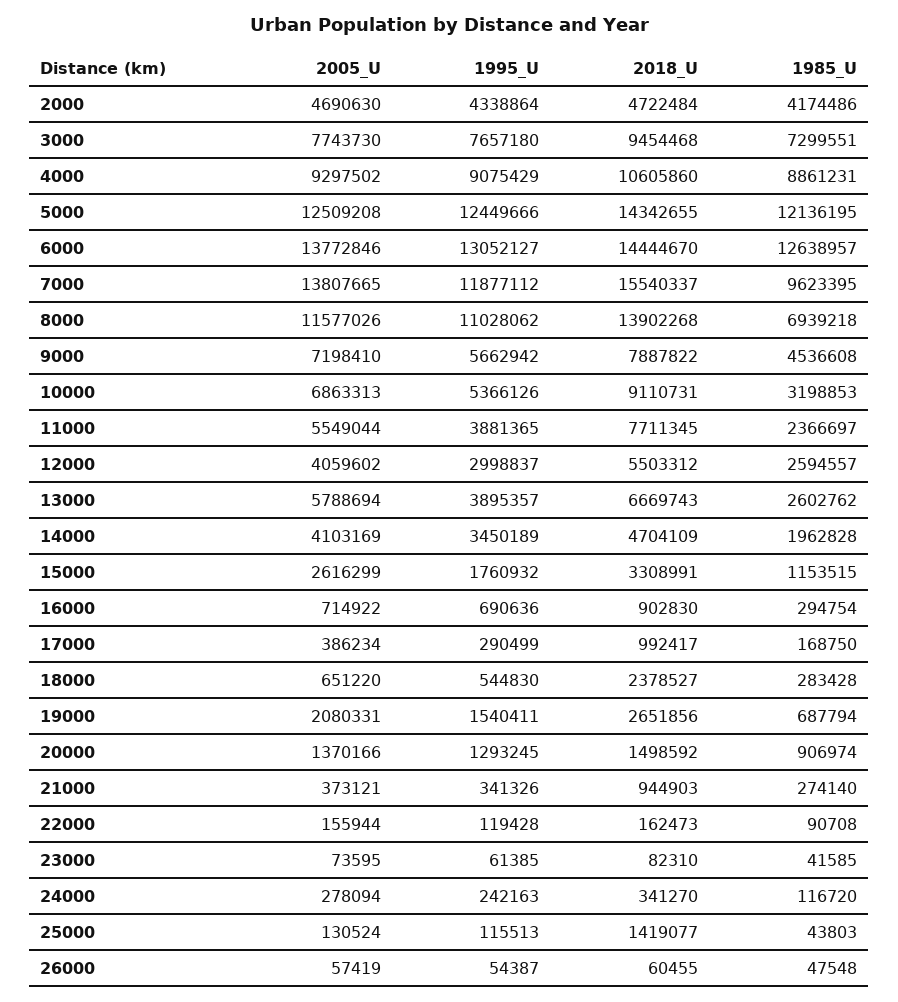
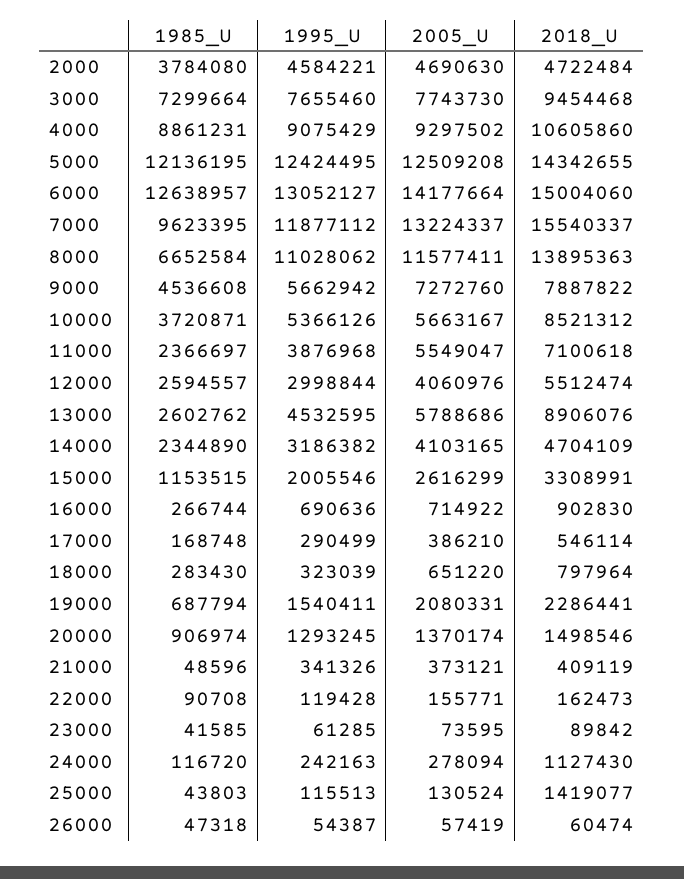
1995_U, 2000: 4338864 -> 4584221
1985_U, 2000: 4174486 -> 3784080
1995_U, 3000: 7657180 -> 7655460
1985_U, 3000: 7299551 -> 7299664
1995_U, 5000: 12449666 -> 12424495
2005_U, 6000: 13772846 -> 14177664
2018_U, 6000: 14444670 -> 15004060
2005_U, 7000: 13807665 -> 13224337
2005_U, 8000: 11577026 -> 11577411
2018_U, 8000: 13902268 -> 13895363
1985_U, 8000: 6939218 -> 6652584
2005_U, 9000: 7198410 -> 7272760
2005_U, 10000: 6863313 -> 5663167
2018_U, 10000: 9110731 -> 8521312
1985_U, 10000: 3198853 -> 3720871
2005_U, 11000: 5549044 -> 5549047
1995_U, 11000: 3881365 -> 3876968
2018_U, 11000: 7711345 -> 7100618
2005_U, 12000: 4059602 -> 4060976
1995_U, 12000: 2998837 -> 2998844
2018_U, 12000: 5503312 -> 5512474
2005_U, 13000: 5788694 -> 5788686
1995_U, 13000: 3895357 -> 4532595
2018_U, 13000: 6669743 -> 8906076
2005_U, 14000: 4103169 -> 4103165
1995_U, 14000: 3450189 -> 3186382
1985_U, 14000: 1962828 -> 2344890
1995_U, 15000: 1760932 -> 2005546
1985_U, 16000: 294754 -> 266744
2005_U, 17000: 386234 -> 386210
2018_U, 17000: 992417 -> 546114
1985_U, 17000: 168750 -> 168748
1995_U, 18000: 544830 -> 323039
2018_U, 18000: 2378527 -> 797964
1985_U, 18000: 283428 -> 283430
2018_U, 19000: 2651856 -> 2286441
2005_U, 20000: 1370166 -> 1370174
2018_U, 20000: 1498592 -> 1498546
2018_U, 21000: 944903 -> 409119
1985_U, 21000: 274140 -> 48596
2005_U, 22000: 155944 -> 155771
1995_U, 23000: 61385 -> 61285
2018_U, 23000: 82310 -> 89842
2018_U, 24000: 341270 -> 1127430
2018_U, 26000: 60455 -> 60474
1985_U, 26000: 47548 -> 47318

